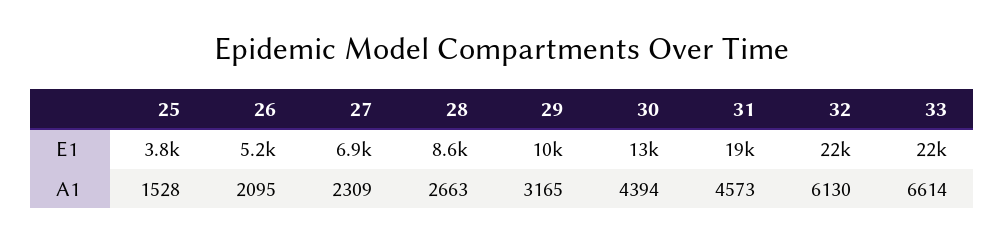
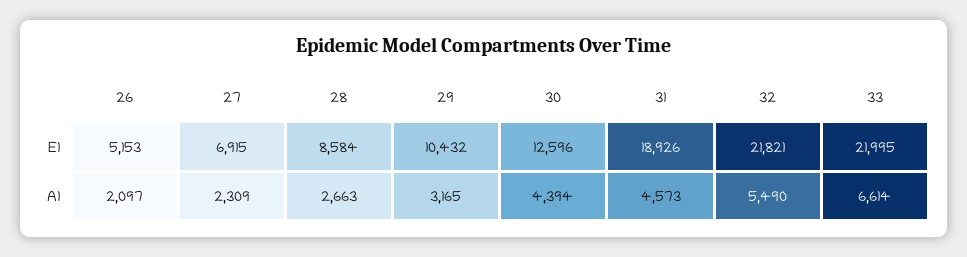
25, E1: 3800 -> none
25, A1: 1528 -> none
26, A1: 2095 -> 2097
32, A1: 6130 -> 5490

